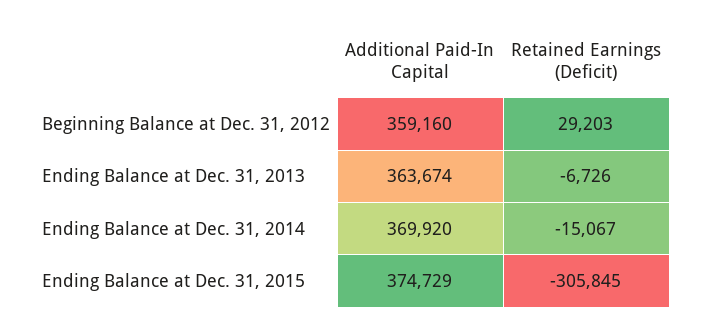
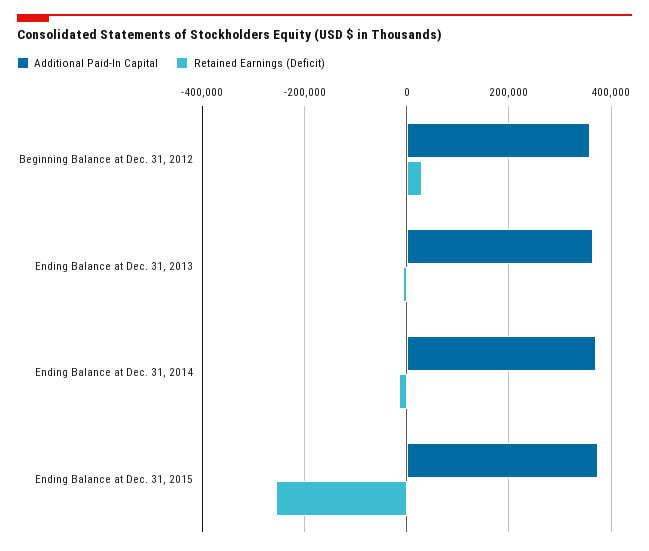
Retained Earnings (Deficit), Ending Balance at Dec. 31, 2015: -305845 -> -260000

